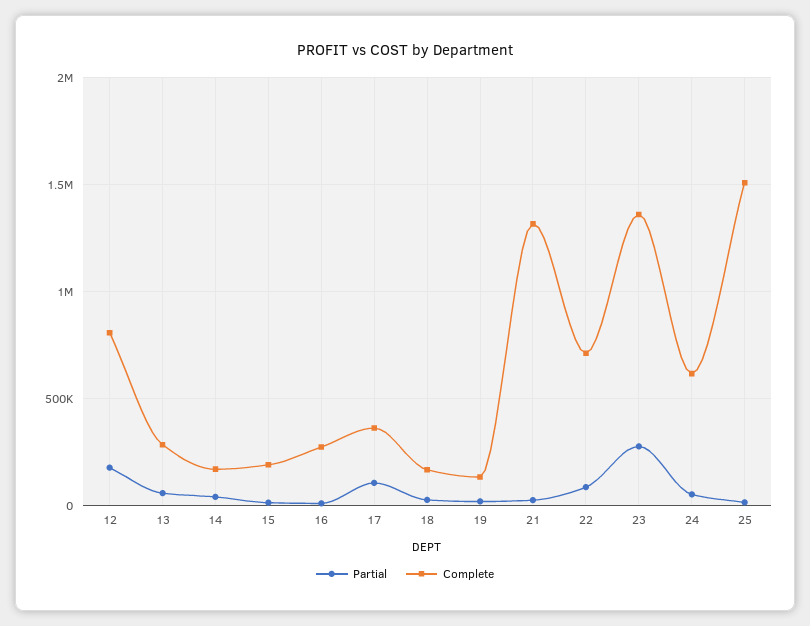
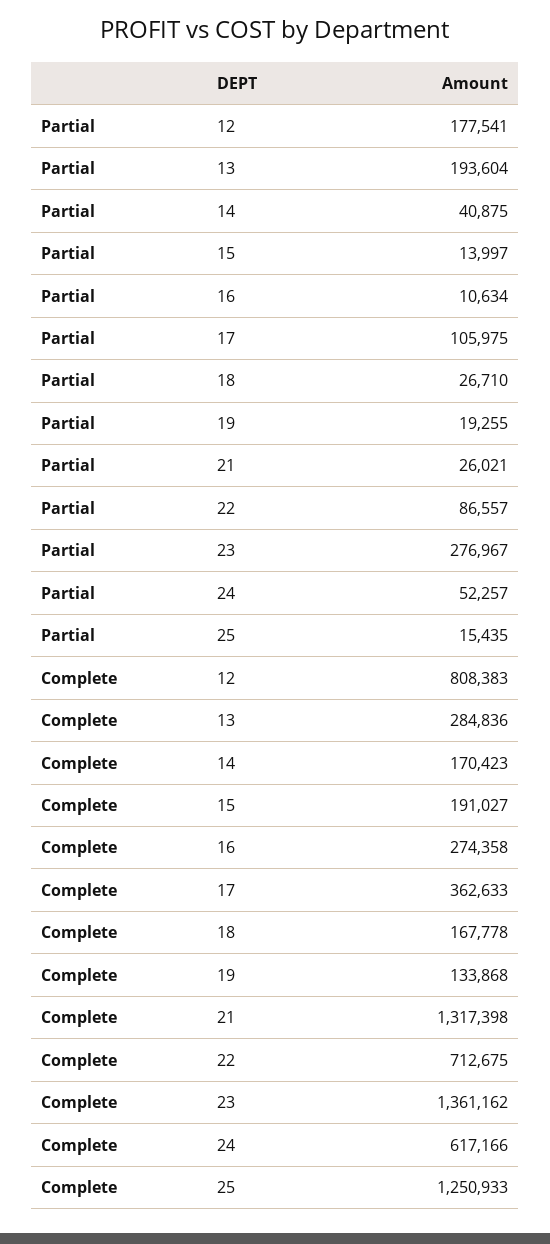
Partial, 13: 50000 -> 193604
Complete, 25: 1500000 -> 1250933

